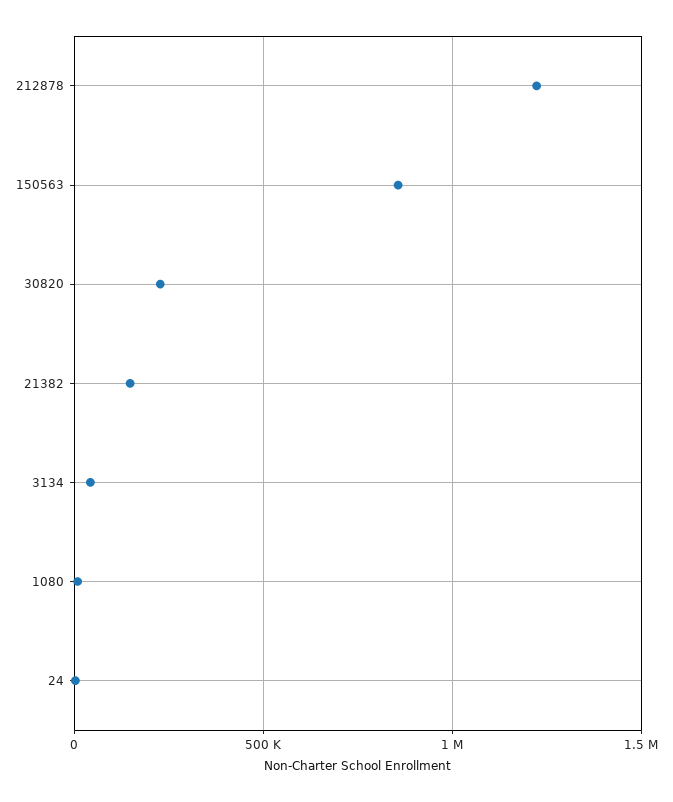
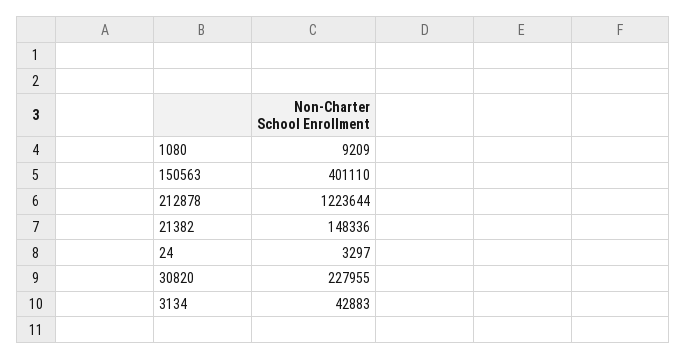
150563: 850000 -> 401110

